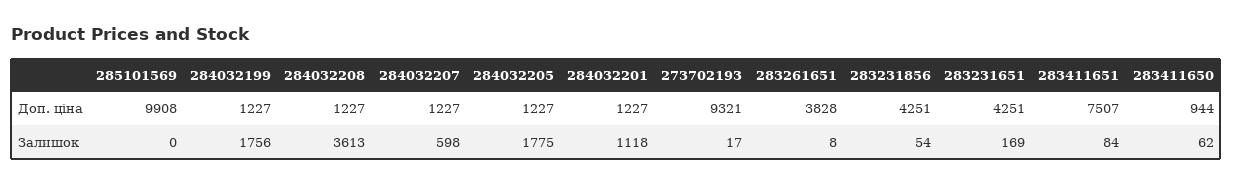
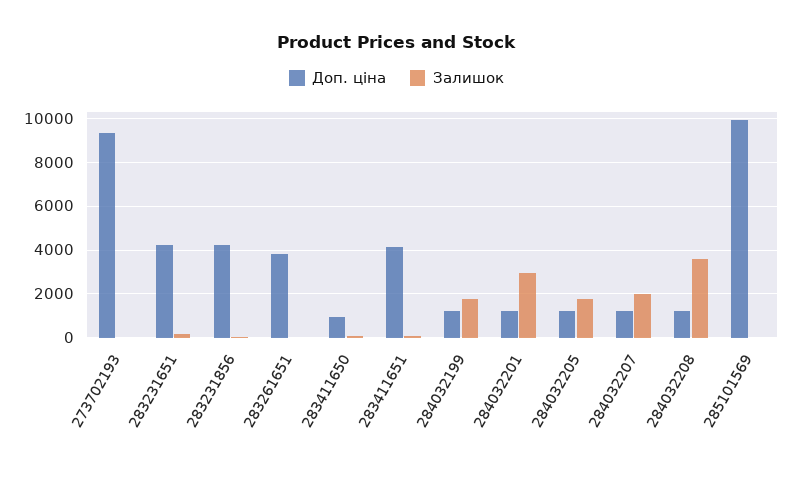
Доп. ціна, 283411651: 7507 -> 4000
Залишок, 284032207: 598 -> 2000
Залишок, 284032201: 1118 -> 3000

